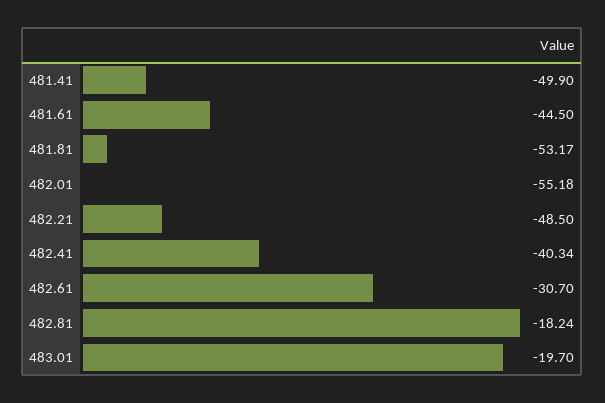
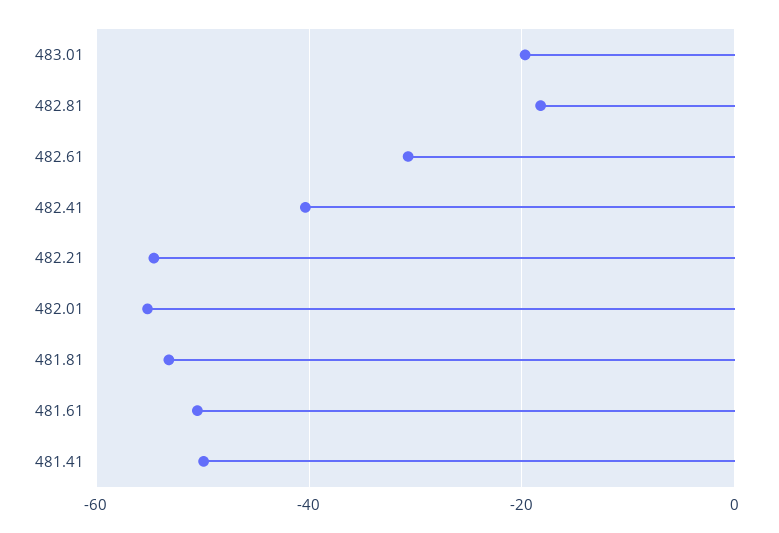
481.61: -44.5 -> -50
482.21: -48.5 -> -54

